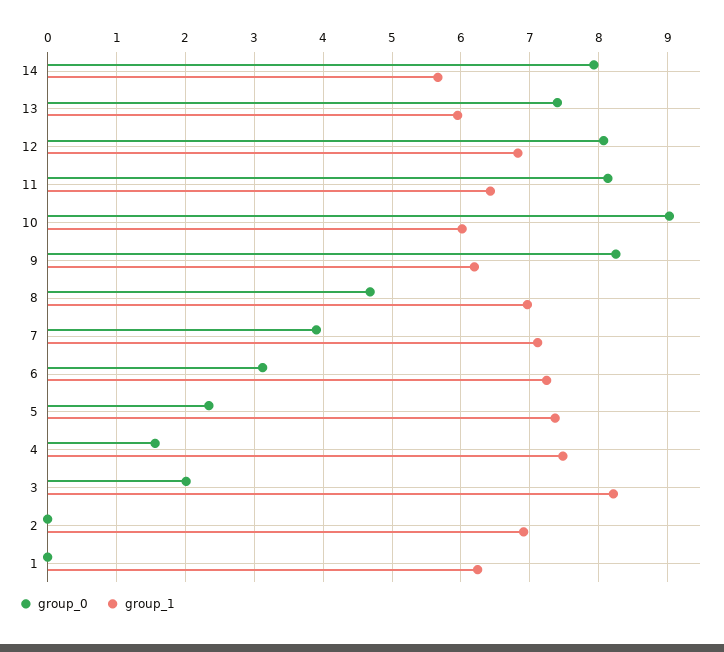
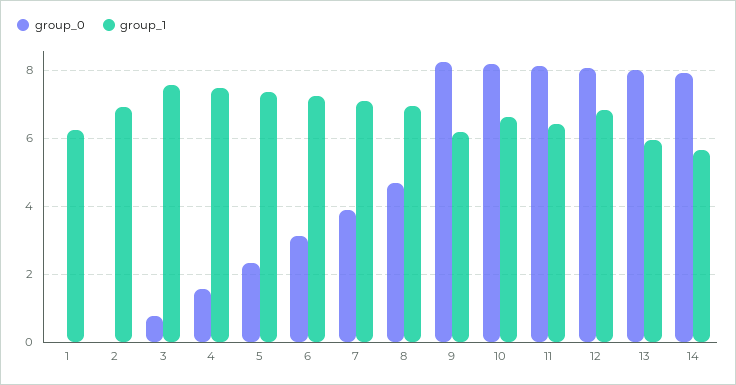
group_0, 13: 7.4 -> 8
group_0, 10: 9 -> 8.2
group_1, 10: 6 -> 6.6
group_0, 3: 2 -> 0.8
group_1, 3: 8.2 -> 7.6

